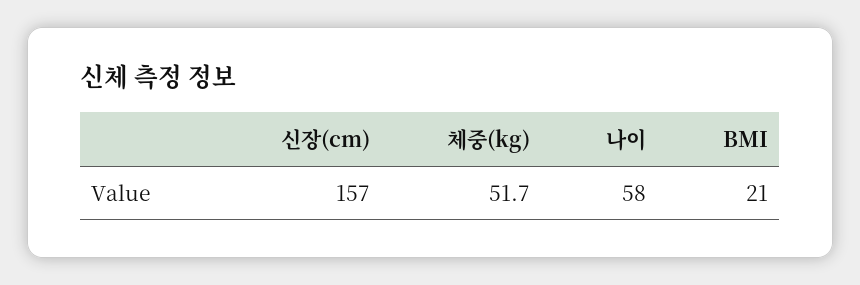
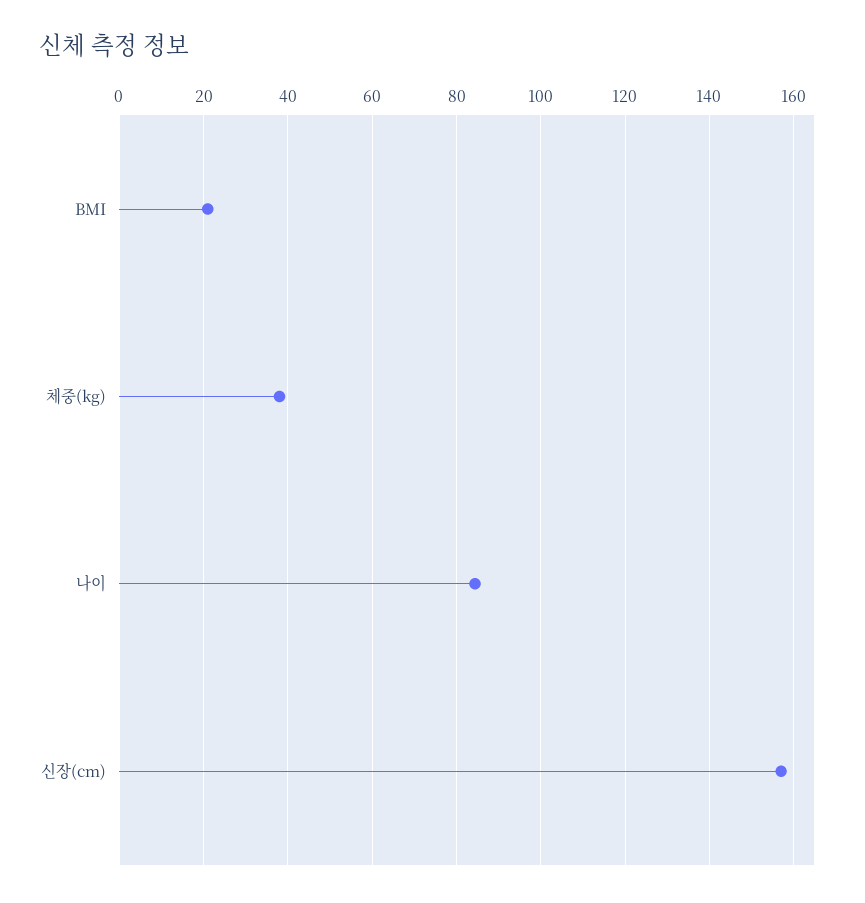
체중(kg): 51.7 -> 38
나이: 58 -> 84

